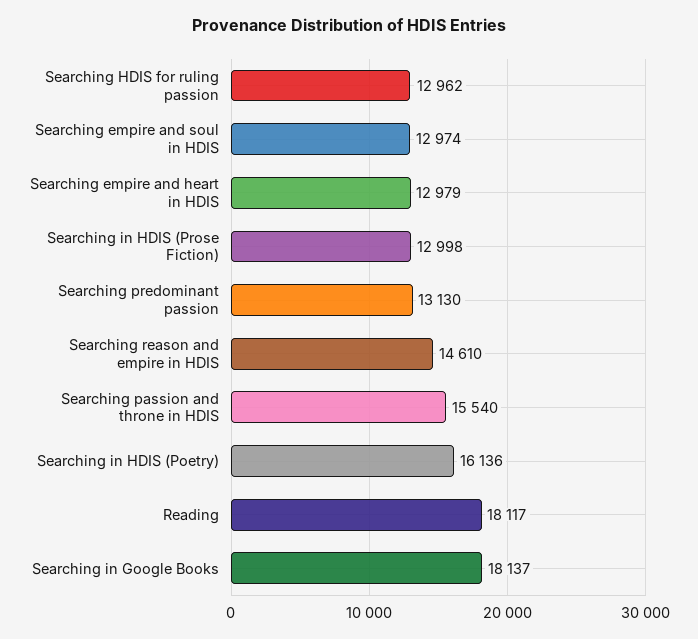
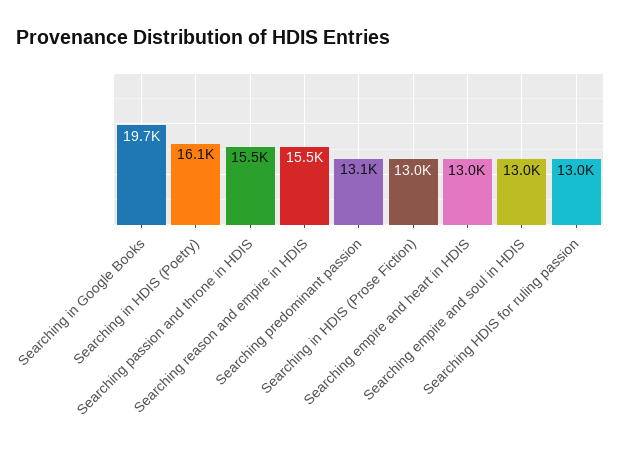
Searching reason and empire in HDIS: 14610 -> 15500
Reading: 18117 -> none
Searching in Google Books: 18137 -> 19700

